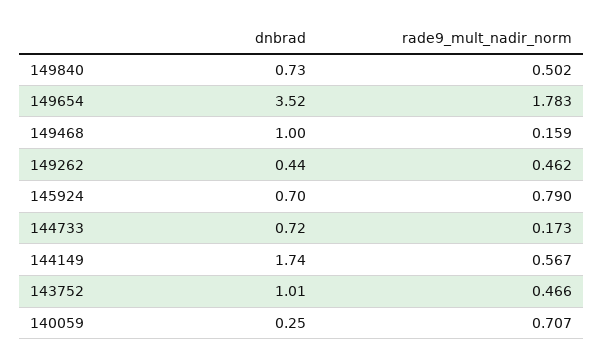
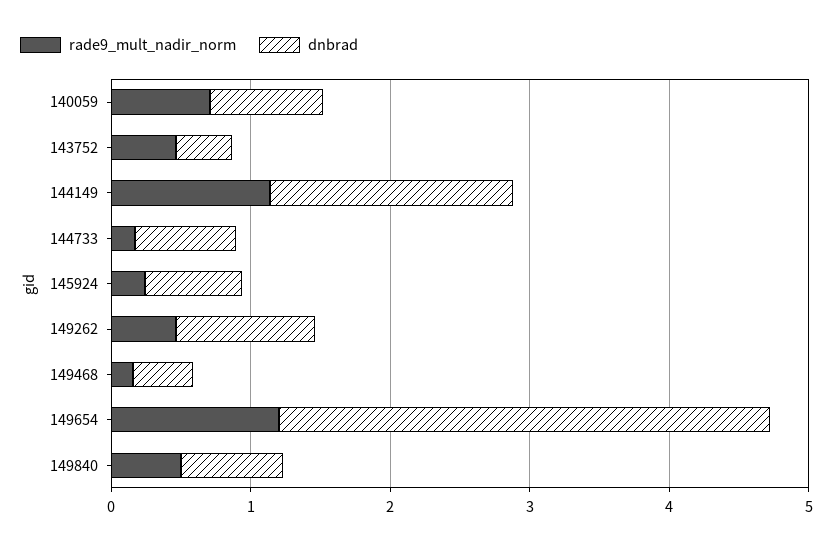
rade9_mult_nadir_norm, 149654: 1.783 -> 1.2
dnbrad, 149468: 1 -> 0.4
dnbrad, 149262: 0.44 -> 1
rade9_mult_nadir_norm, 145924: 0.79 -> 0.2
rade9_mult_nadir_norm, 144149: 0.567 -> 1.2
dnbrad, 143752: 1.01 -> 0.4
dnbrad, 140059: 0.25 -> 0.8

